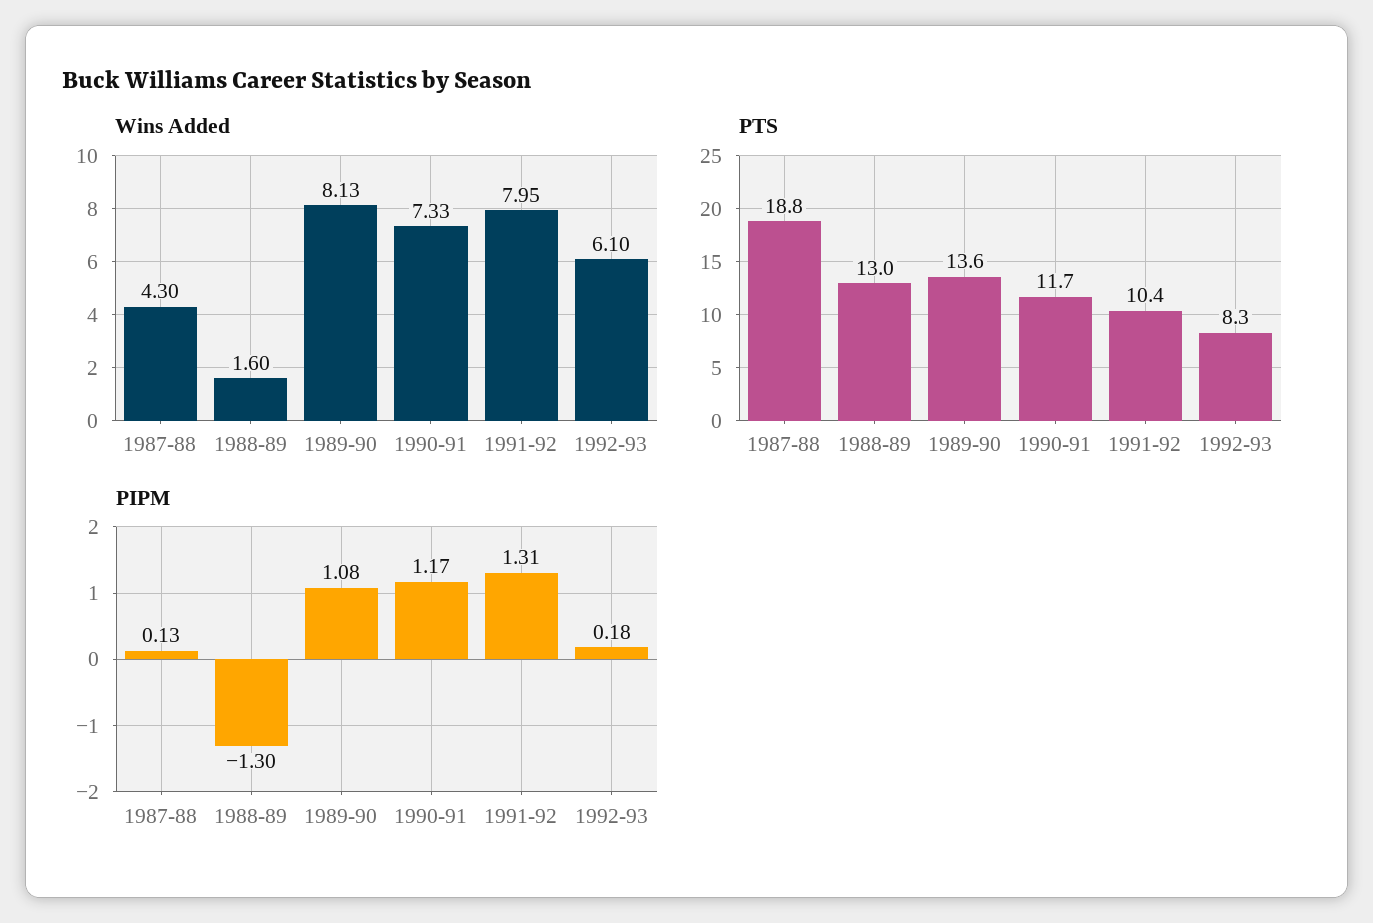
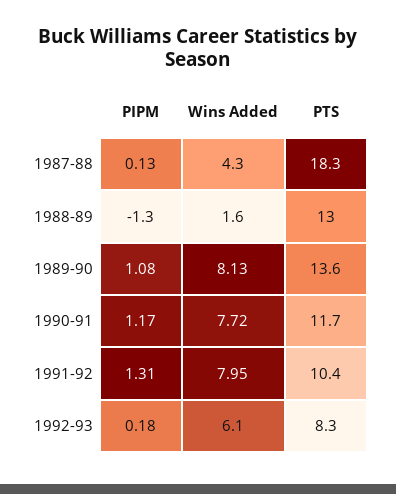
Wins Added, 1990-91: 7.33 -> 7.72
PTS, 1987-88: 18.8 -> 18.3

